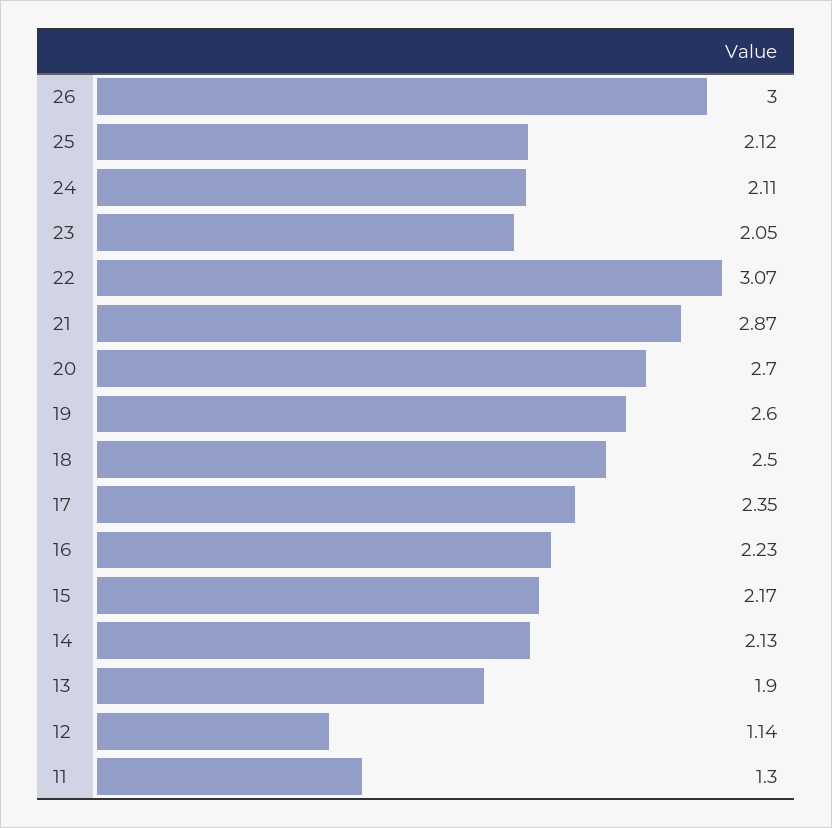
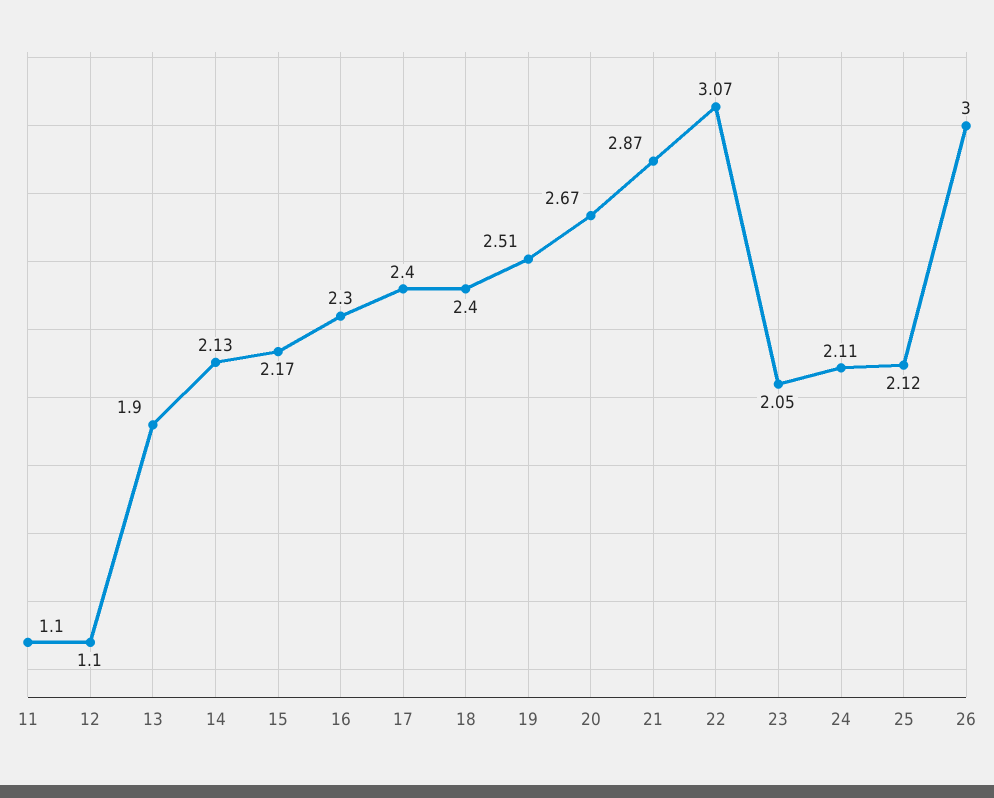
20: 2.7 -> 2.67
19: 2.6 -> 2.51
18: 2.5 -> 2.4
17: 2.35 -> 2.4
16: 2.23 -> 2.3
12: 1.14 -> 1.1
11: 1.3 -> 1.1

